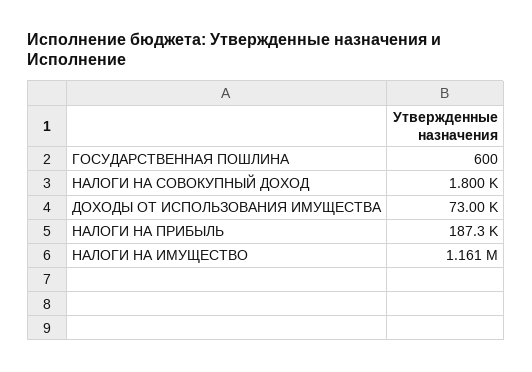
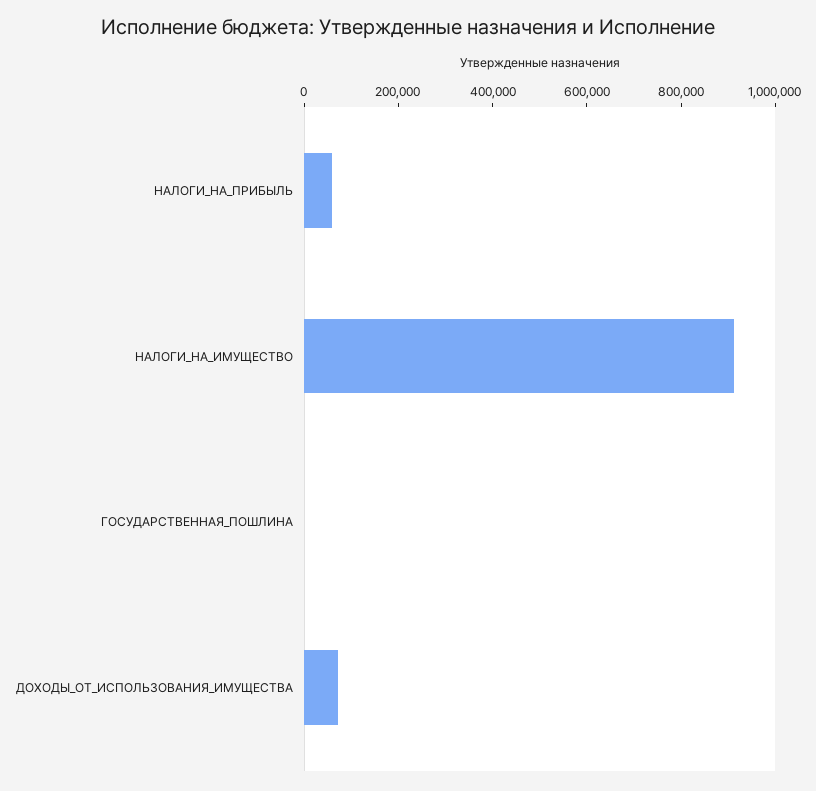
НАЛОГИ НА СОВОКУПНЫЙ ДОХОД: 1800 -> none
НАЛОГИ НА ПРИБЫЛЬ: 187300 -> 50000
НАЛОГИ НА ИМУЩЕСТВО: 1161000 -> 900000

